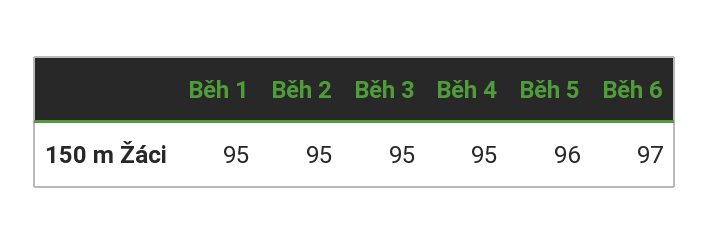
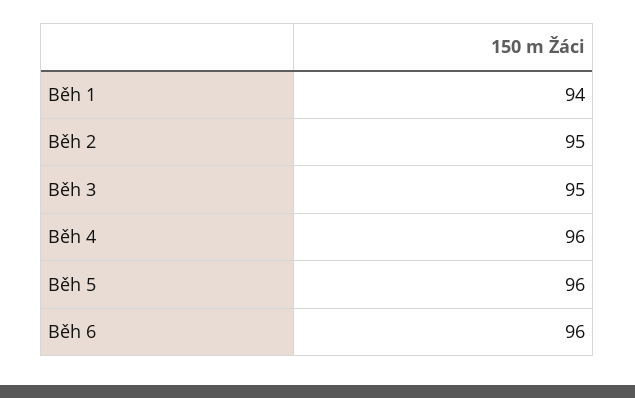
Běh 1: 95 -> 94
Běh 4: 95 -> 96
Běh 6: 97 -> 96

